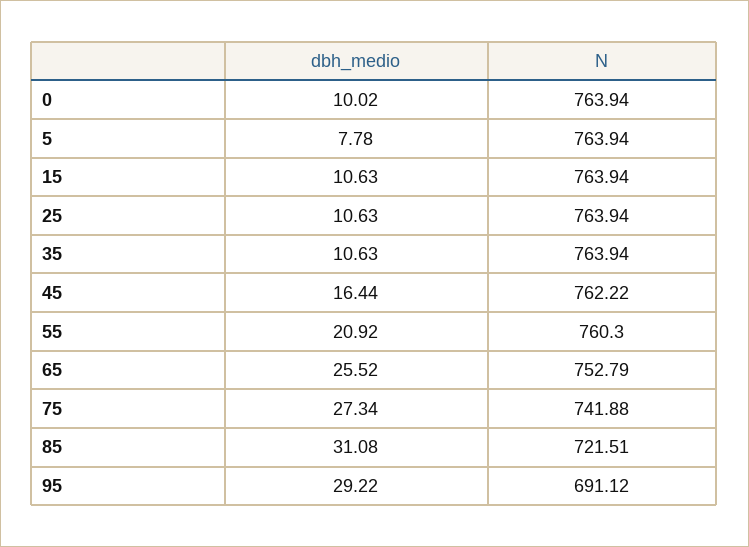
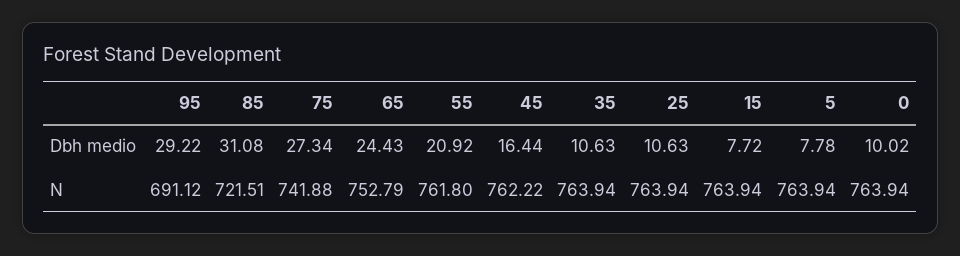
dbh_medio, 15: 10.63 -> 7.72
N, 55: 760.3 -> 761.8
dbh_medio, 65: 25.52 -> 24.43

